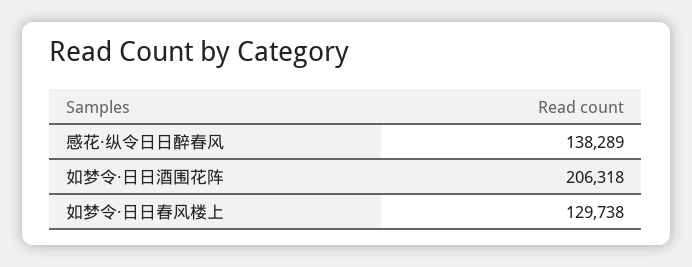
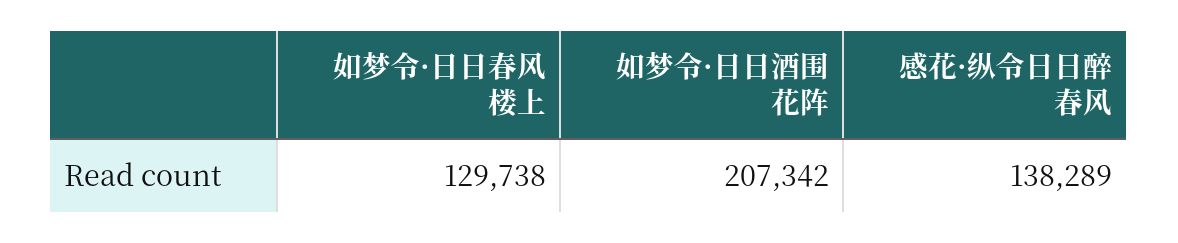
如梦令·日日酒围花阵: 206318 -> 207342

